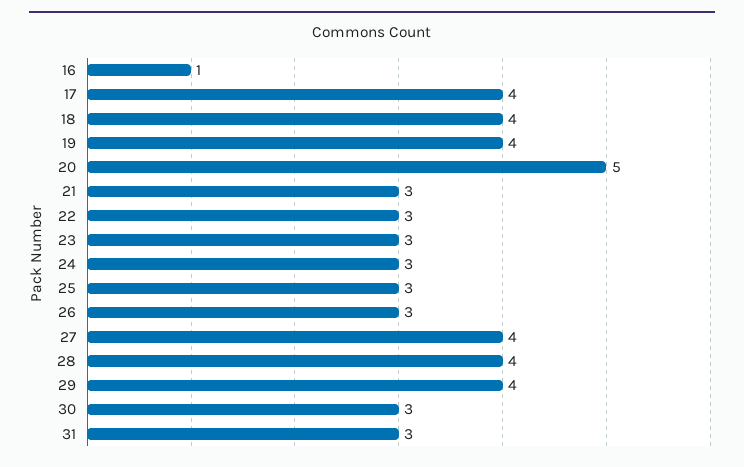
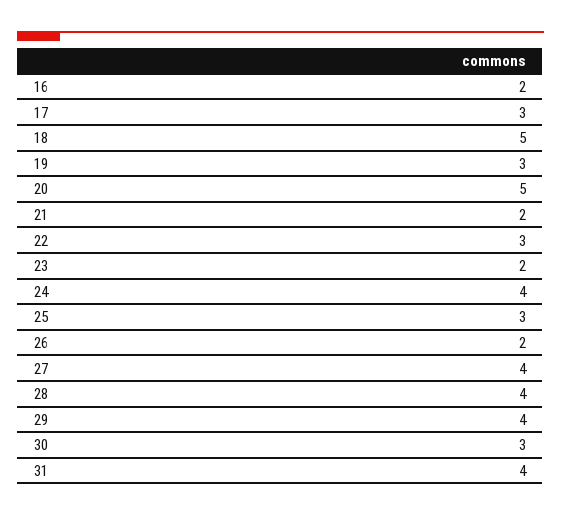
16: 1 -> 2
17: 4 -> 3
18: 4 -> 5
19: 4 -> 3
21: 3 -> 2
23: 3 -> 2
24: 3 -> 4
26: 3 -> 2
31: 3 -> 4

